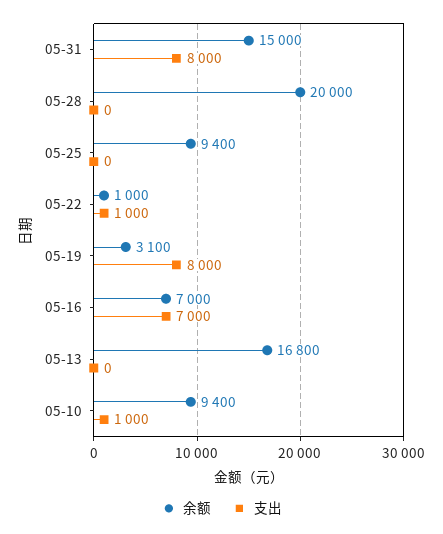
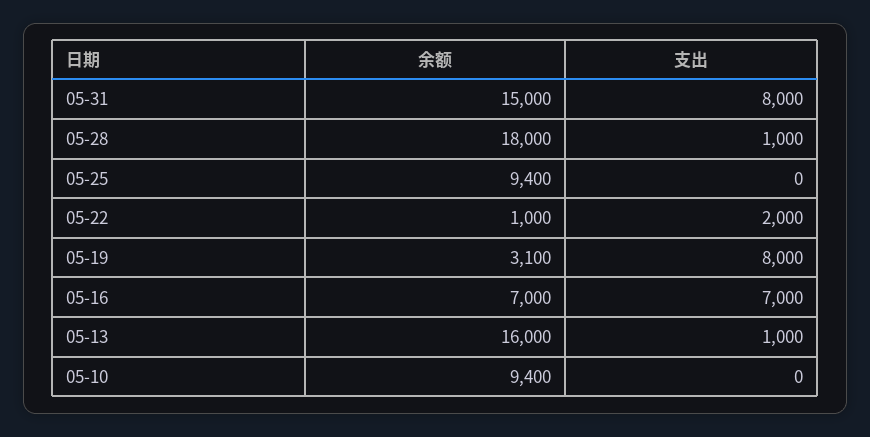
余额, 05-28: 20000 -> 18000
支出, 05-28: 0 -> 1000
支出, 05-22: 1000 -> 2000
余额, 05-13: 16800 -> 16000
支出, 05-13: 0 -> 1000
支出, 05-10: 1000 -> 0

